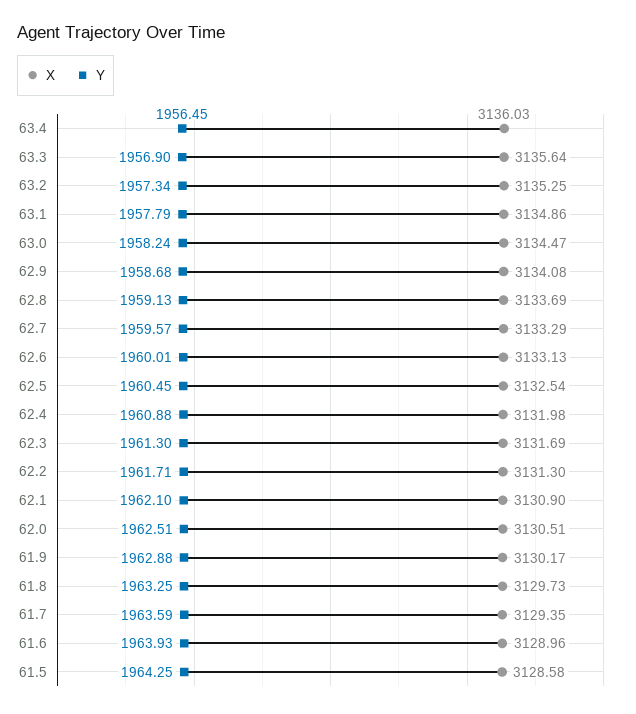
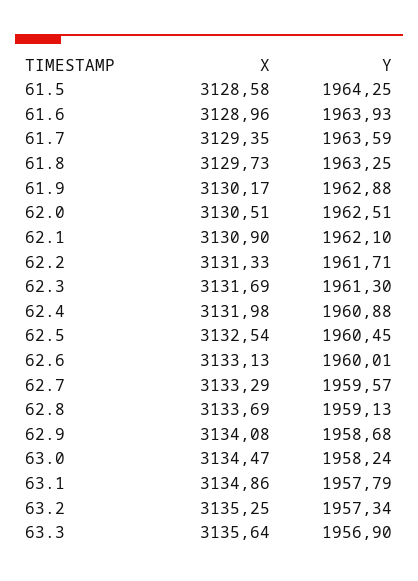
X, 63.4: 3136.03 -> none
Y, 63.4: 1956.45 -> none
X, 62.2: 3131.3 -> 3131.33

